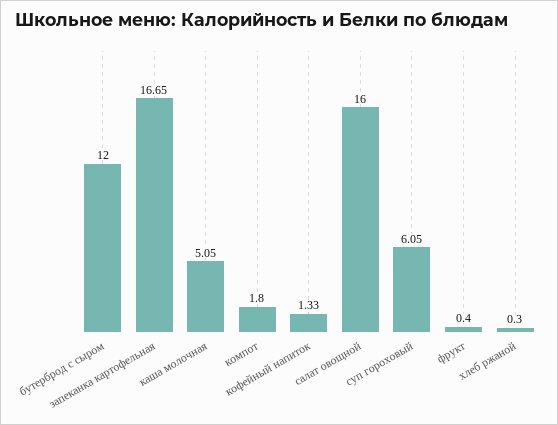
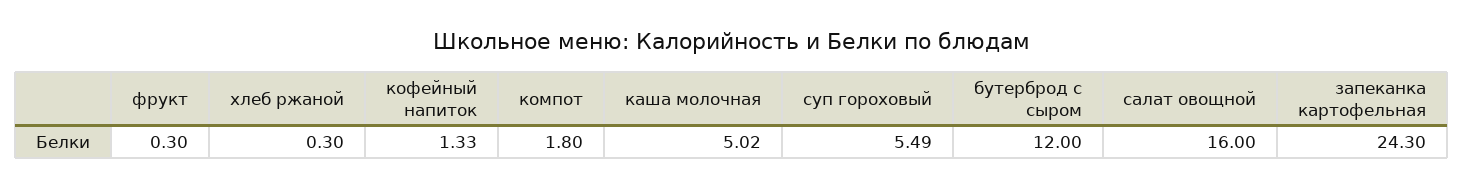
запеканка картофельная: 16.65 -> 24.3
каша молочная: 5.05 -> 5.02
суп гороховый: 6.05 -> 5.49
фрукт: 0.4 -> 0.3

